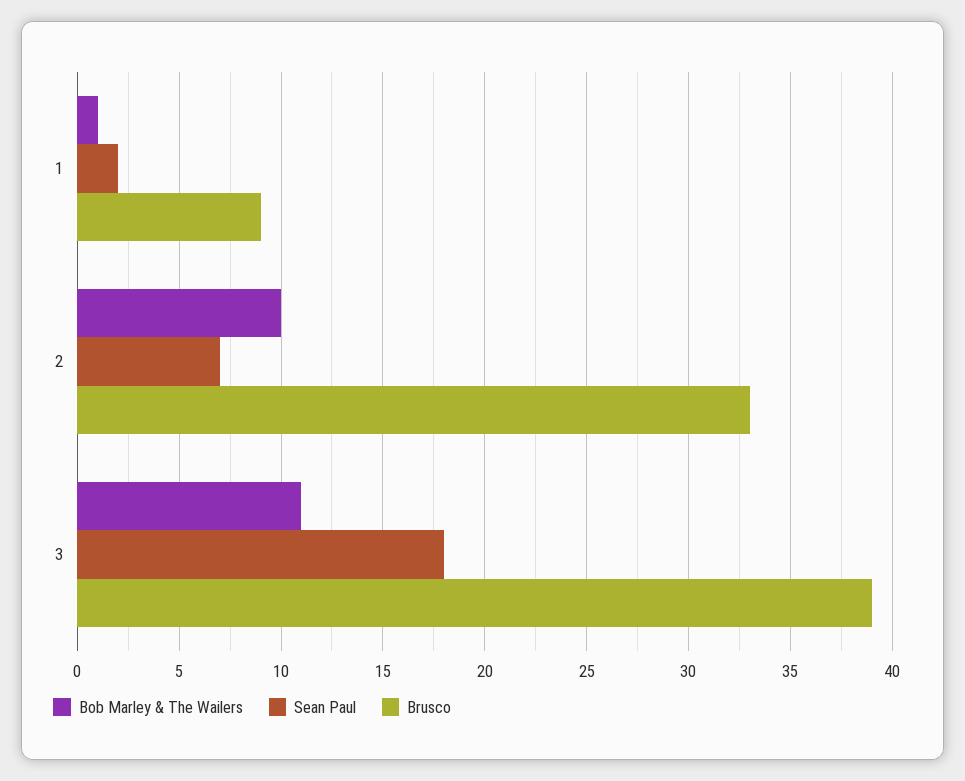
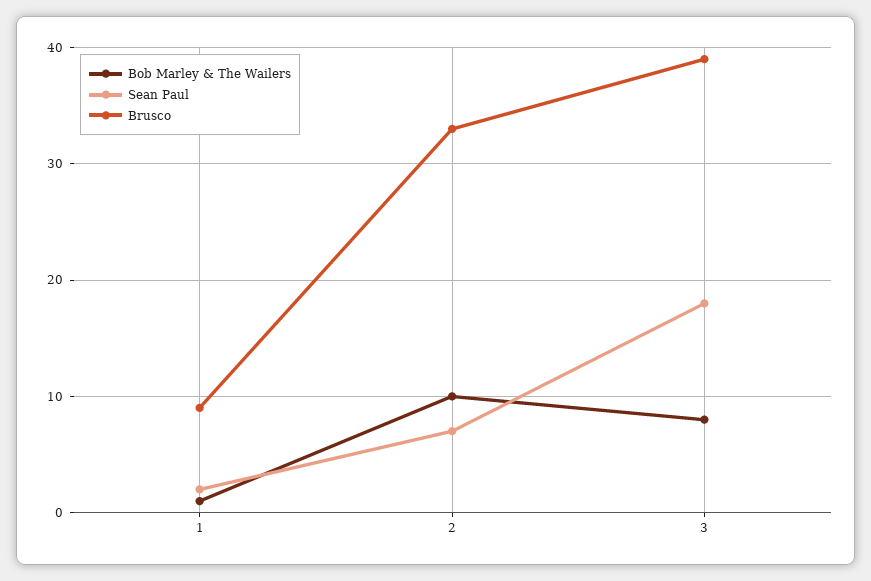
Bob Marley & The Wailers, 3: 11 -> 8

